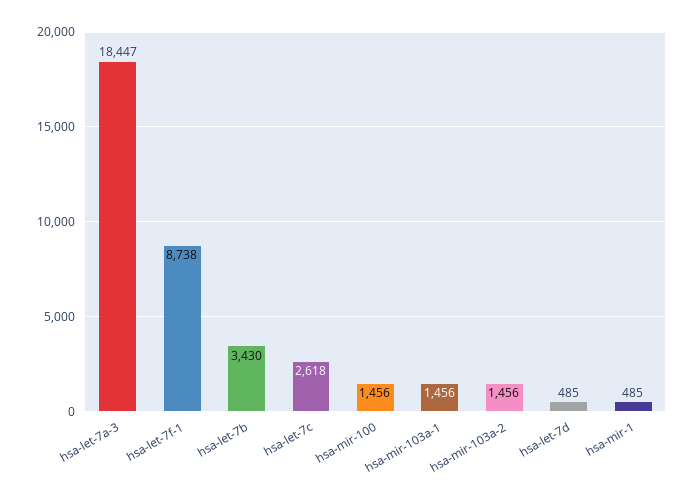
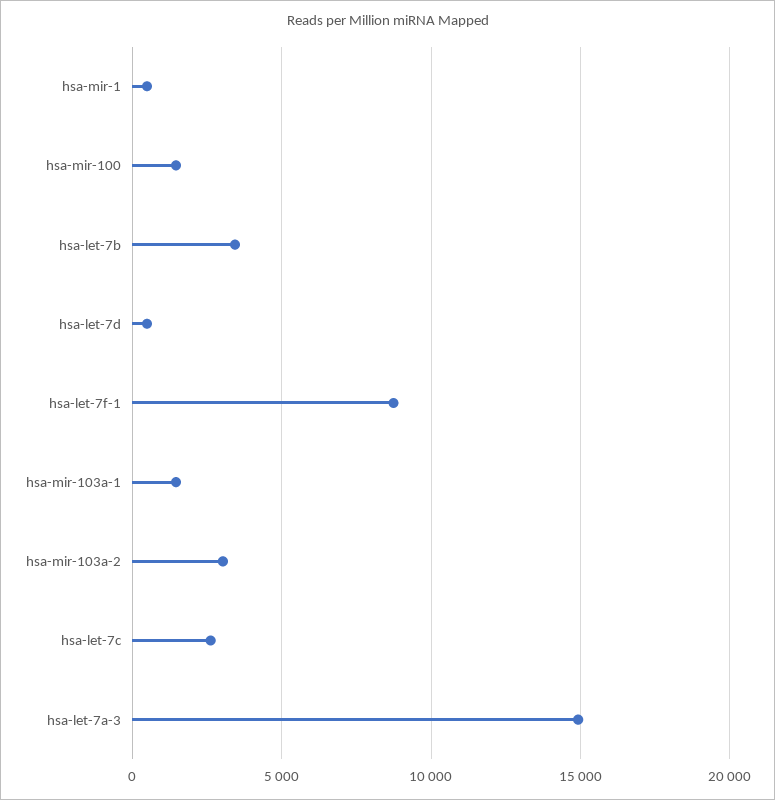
hsa-let-7a-3: 18447 -> 15000
hsa-mir-103a-2: 1456 -> 3000

